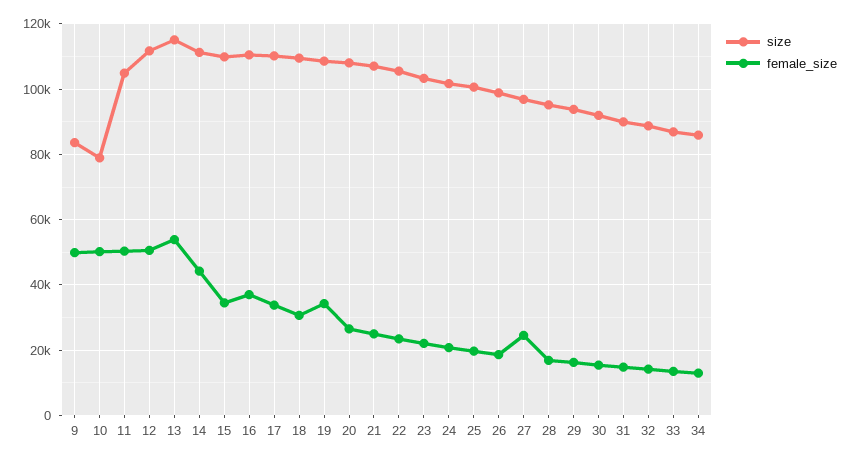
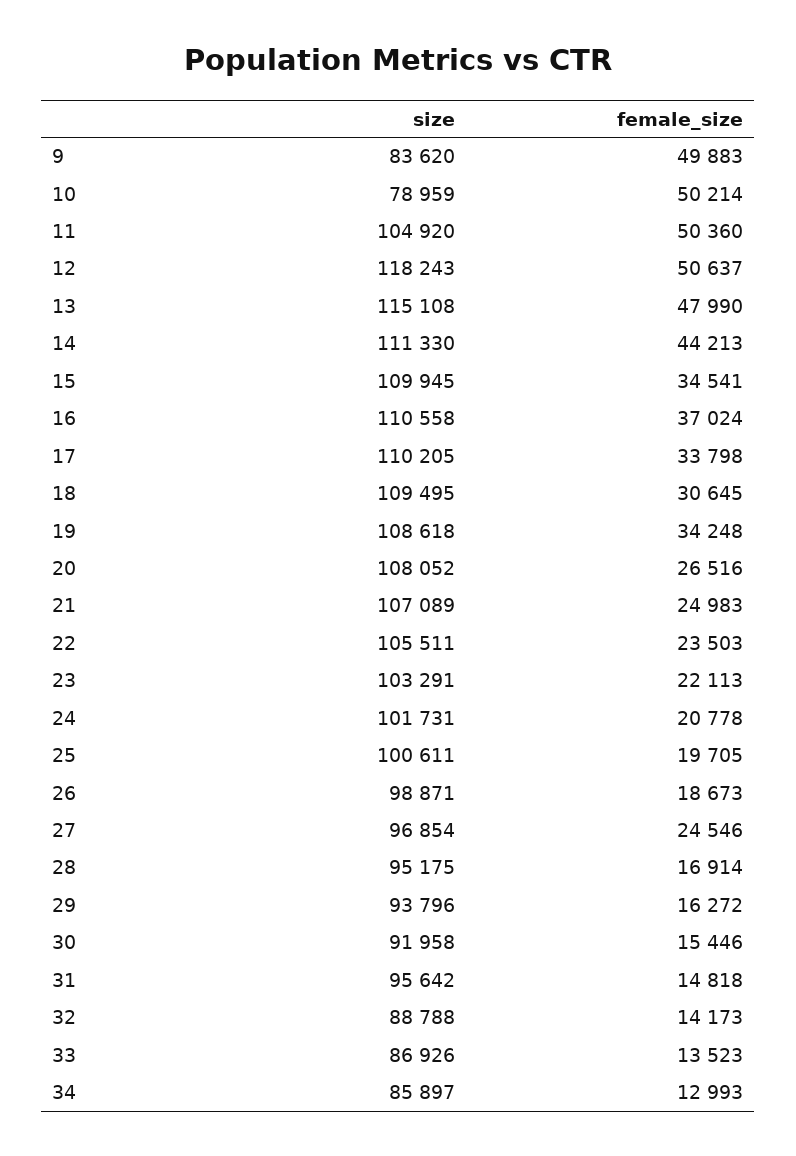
size, 12: 112000 -> 118243
female_size, 13: 54000 -> 47990
size, 31: 90000 -> 95642

